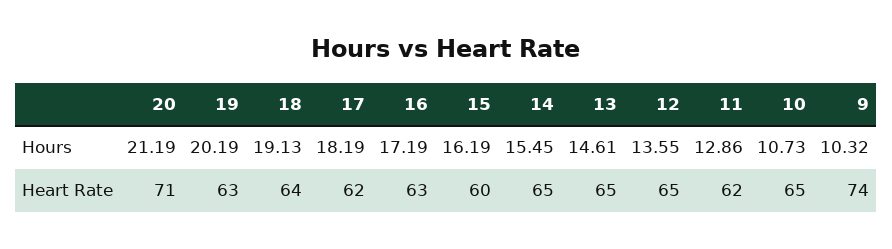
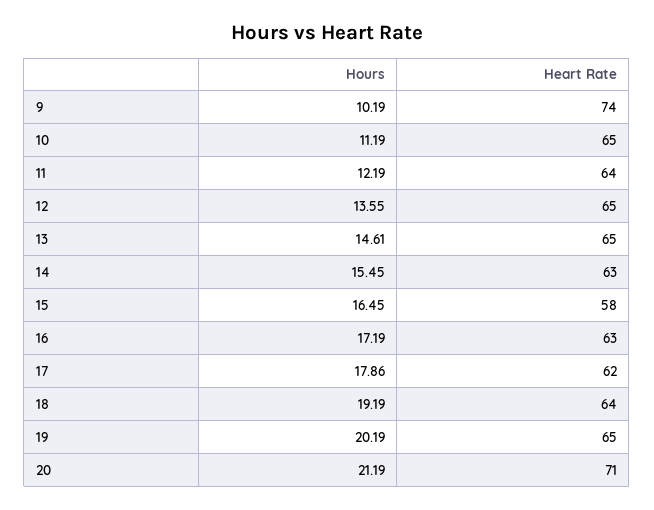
18, Hours: 19.13 -> 19.19
17, Hours: 18.19 -> 17.86
15, Hours: 16.19 -> 16.45
11, Hours: 12.86 -> 12.19
10, Hours: 10.73 -> 11.19
9, Hours: 10.32 -> 10.19
19, Heart Rate: 63 -> 65
15, Heart Rate: 60 -> 58
14, Heart Rate: 65 -> 63
11, Heart Rate: 62 -> 64

